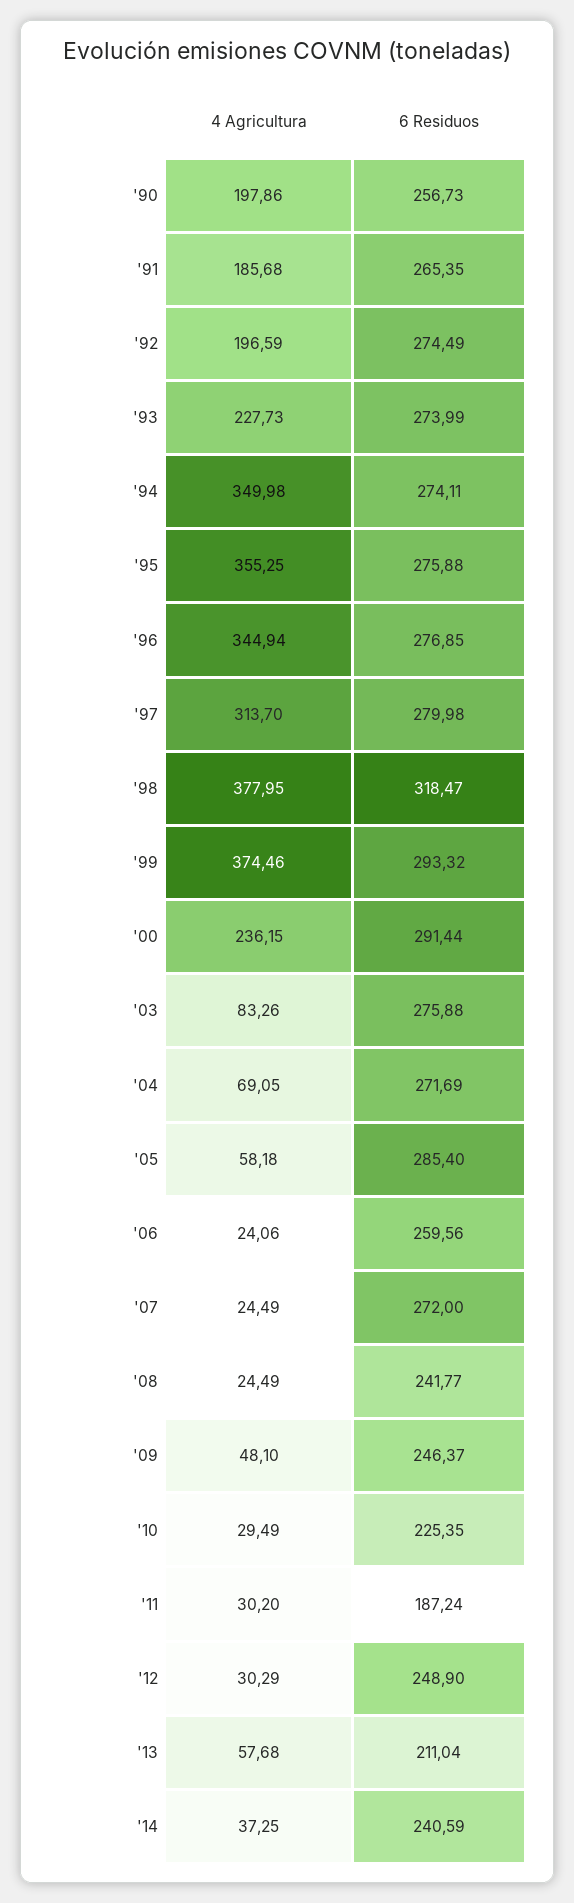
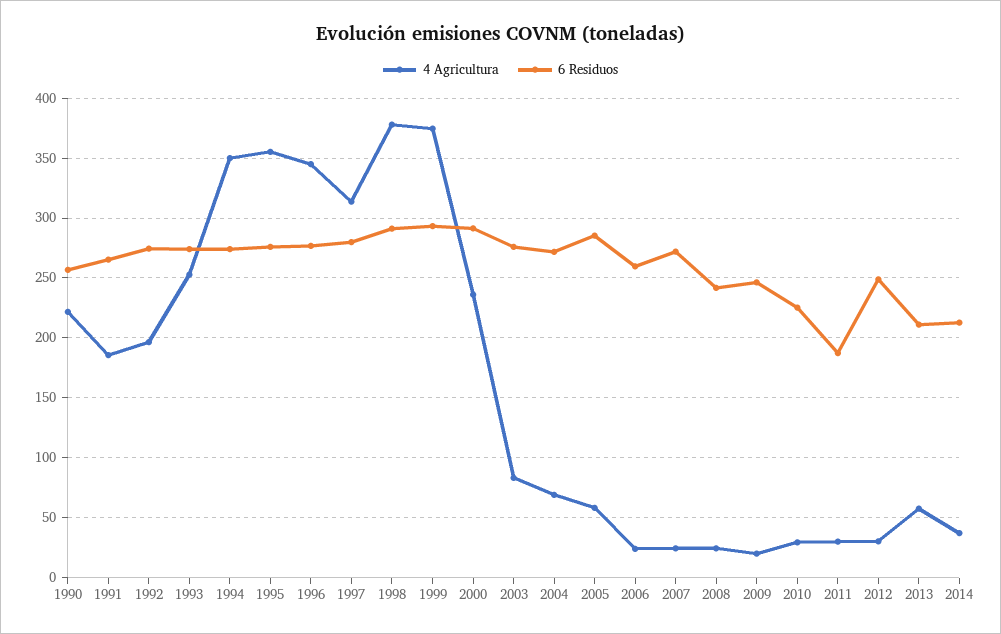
4 Agricultura, '90: 197.86 -> 220
4 Agricultura, '93: 227.73 -> 250
6 Residuos, '98: 318.47 -> 290
4 Agricultura, '09: 48.1 -> 20
6 Residuos, '14: 240.59 -> 210

